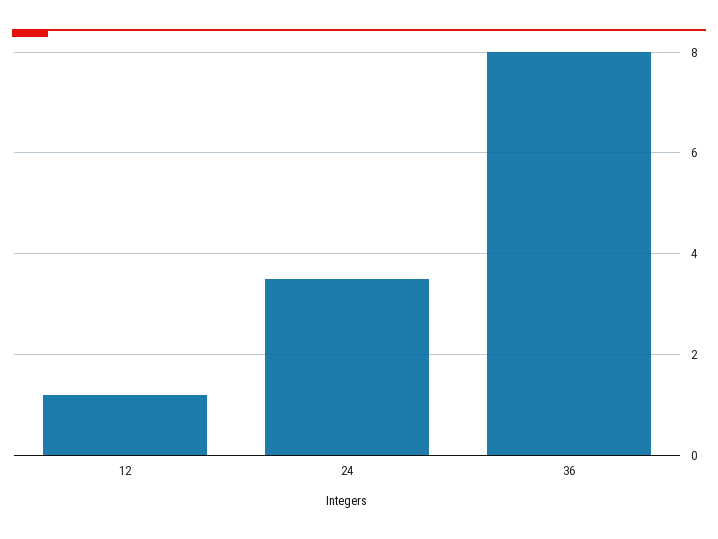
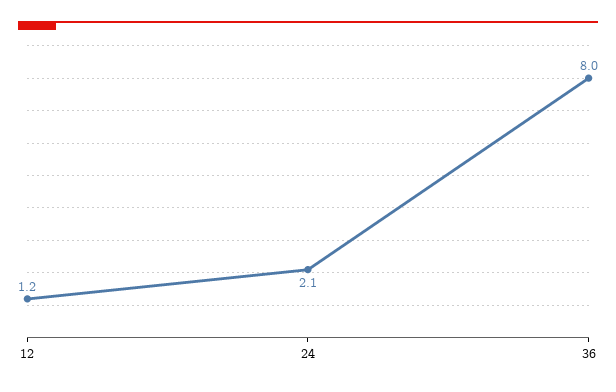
24: 3.5 -> 2.1

